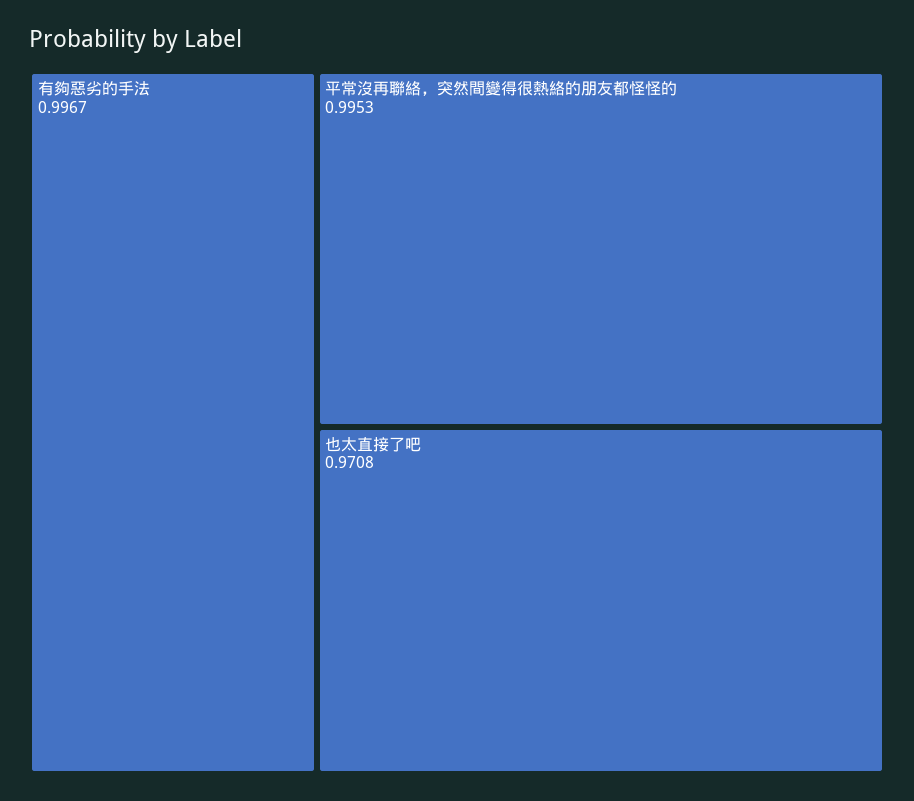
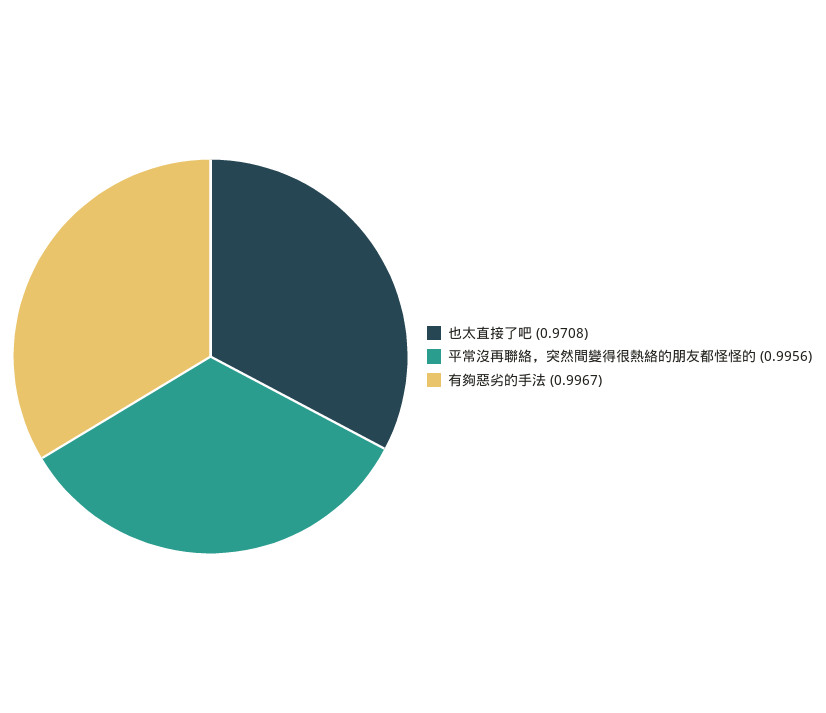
平常沒再聯絡，突然間變得很熱絡的朋友都怪怪的: 0.9953 -> 0.9956

